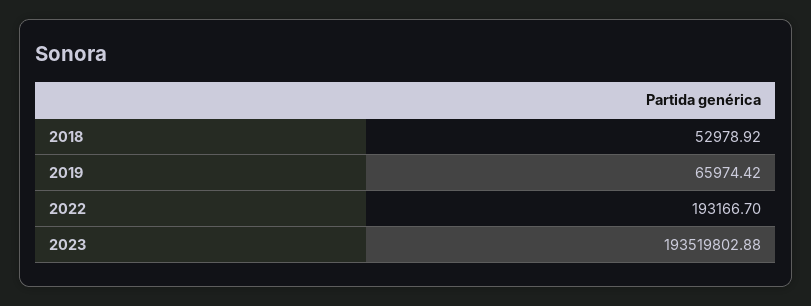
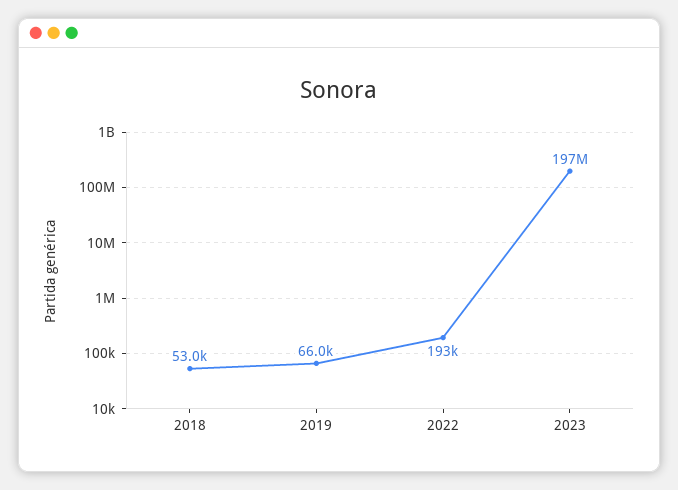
2023: 193519802.88 -> 197000000

